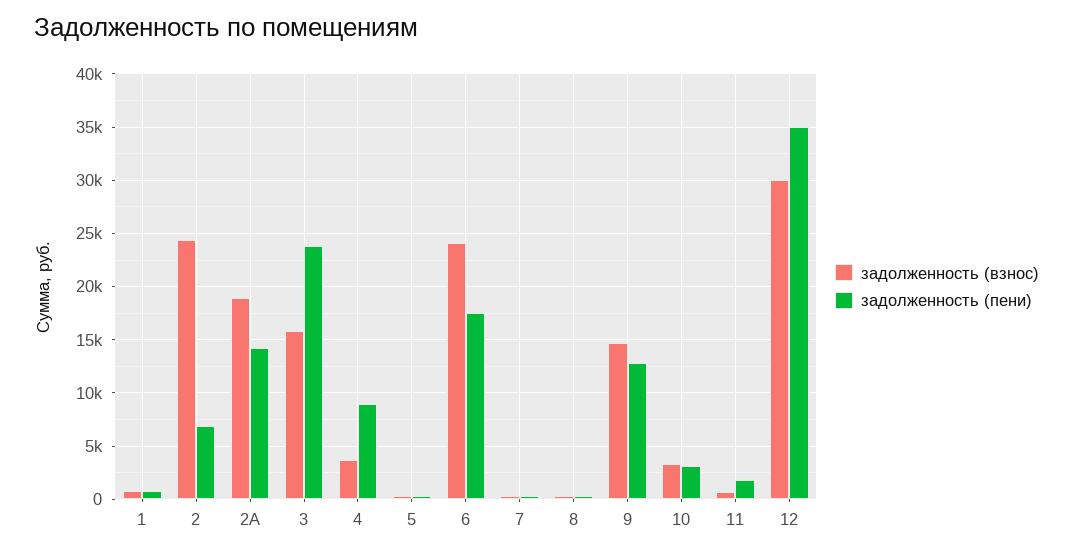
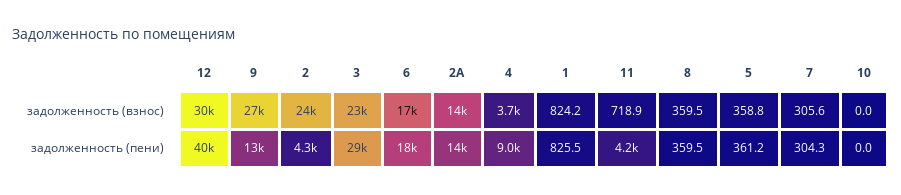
задолженность (пени), 2: 7000 -> 4300
задолженность (взнос), 2А: 19000 -> 14000
задолженность (взнос), 3: 16000 -> 23000
задолженность (пени), 3: 24000 -> 29000
задолженность (взнос), 6: 24000 -> 17000
задолженность (взнос), 9: 15000 -> 27000
задолженность (взнос), 10: 3000 -> 0
задолженность (пени), 10: 3000 -> 0
задолженность (пени), 11: 2000 -> 4200
задолженность (пени), 12: 35000 -> 40000

